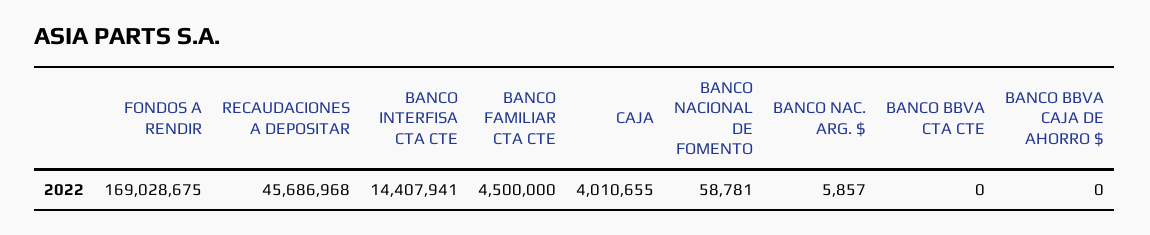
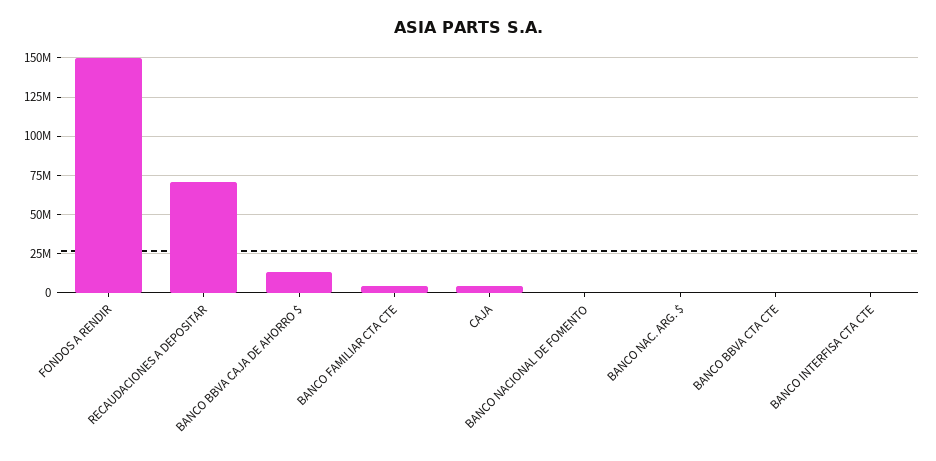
FONDOS A RENDIR: 169028675 -> 150000000
RECAUDACIONES A DEPOSITAR: 45686968 -> 70000000
BANCO INTERFISA CTA CTE: 14407941 -> 0
BANCO BBVA CAJA DE AHORRO $: 0 -> 15000000

